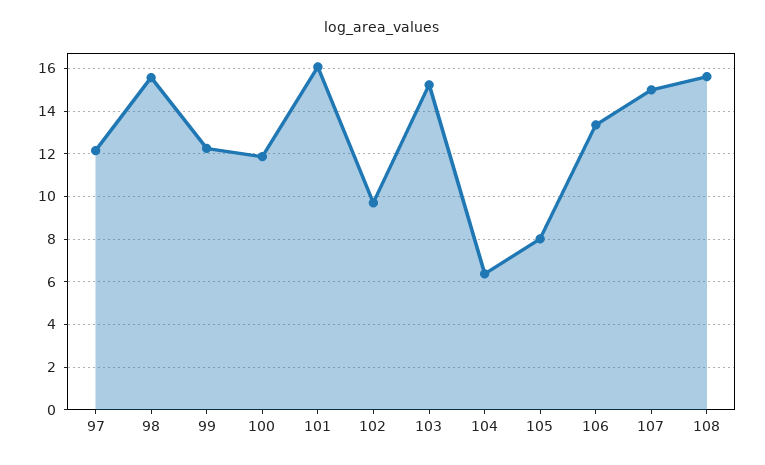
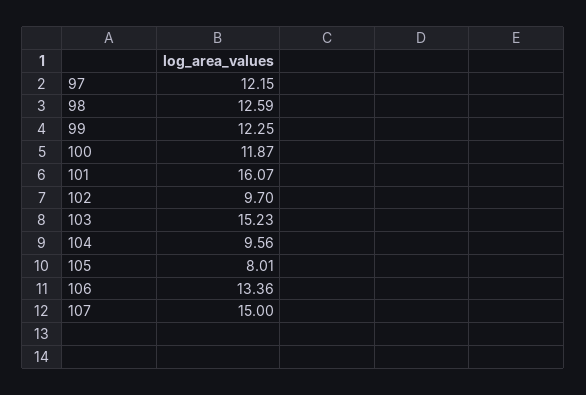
98: 15.5 -> 12.59
104: 6.5 -> 9.56
108: 15.5 -> none

